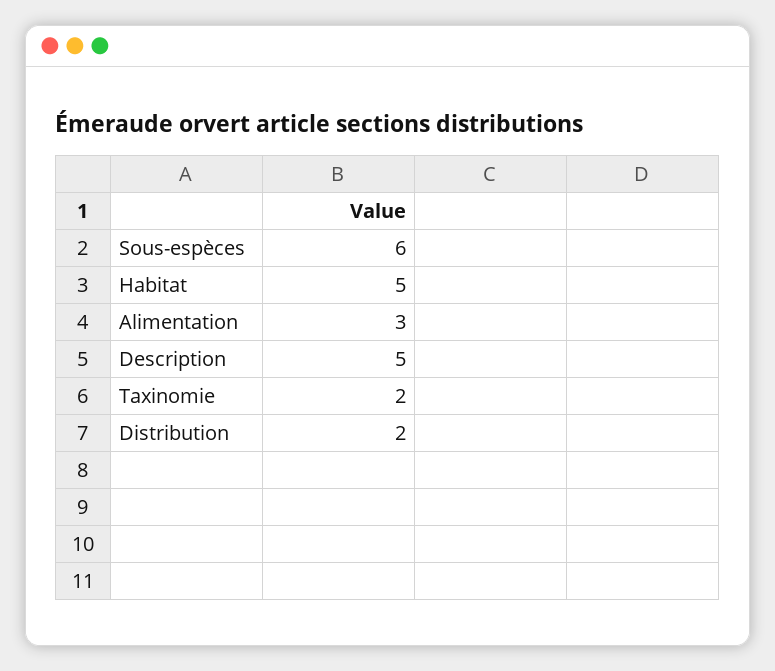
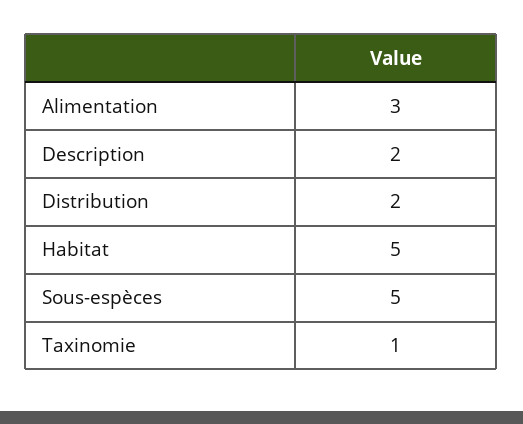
Sous-espèces: 6 -> 5
Description: 5 -> 2
Taxinomie: 2 -> 1

